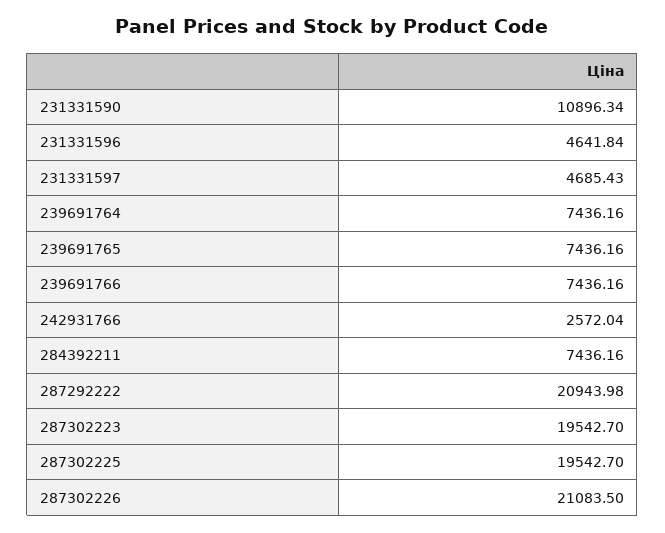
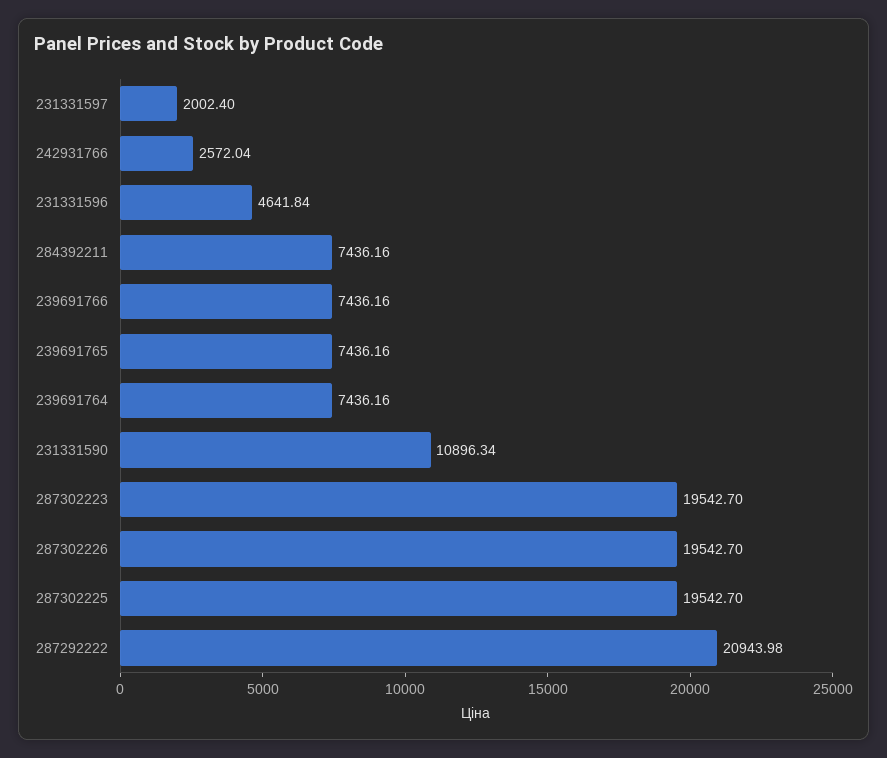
231331597: 4685.43 -> 2002.4
287302226: 21083.5 -> 19542.7

